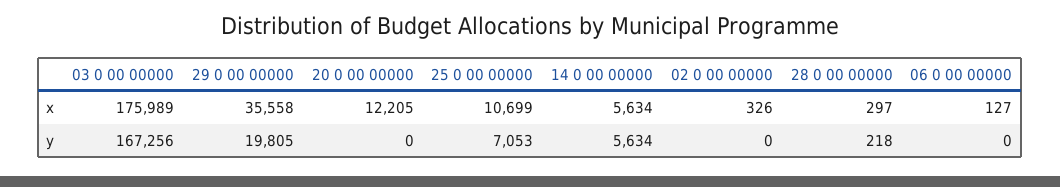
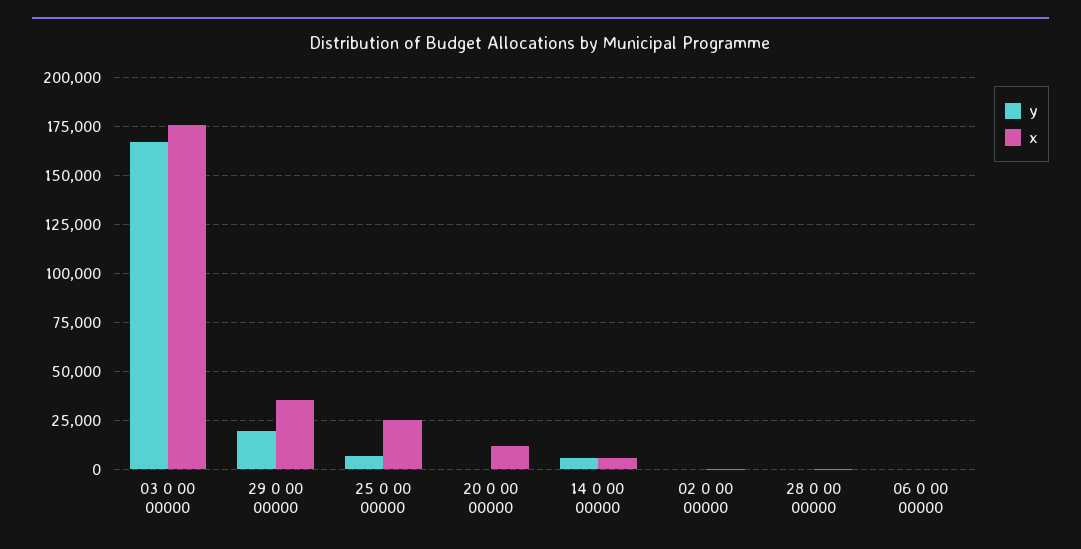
x, 25 0 00 00000: 10699 -> 25000

